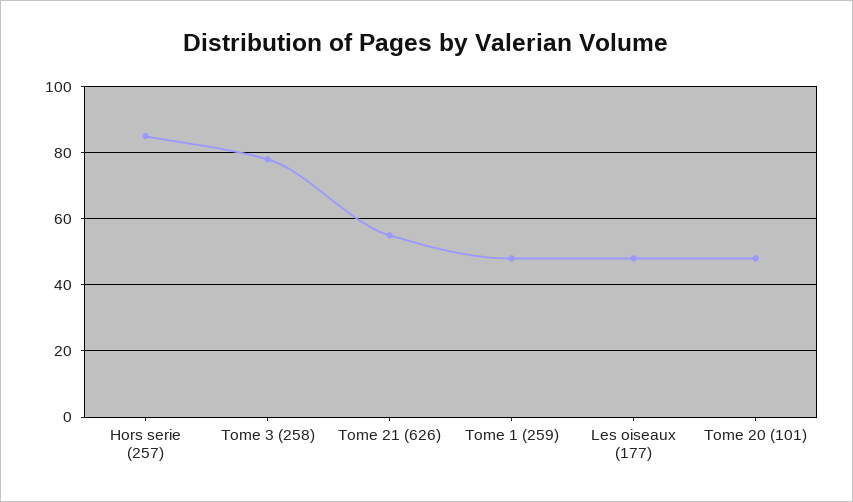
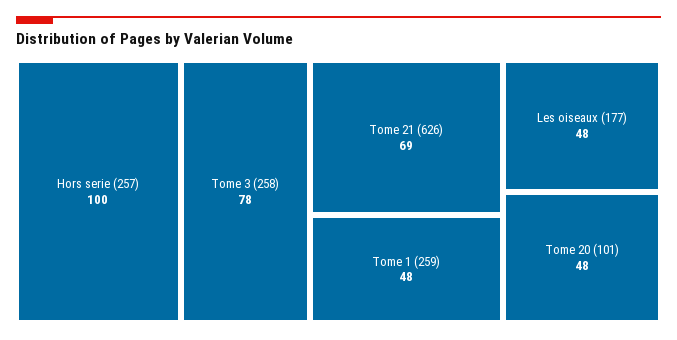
Hors serie (257): 85 -> 100
Tome 21 (626): 55 -> 69

